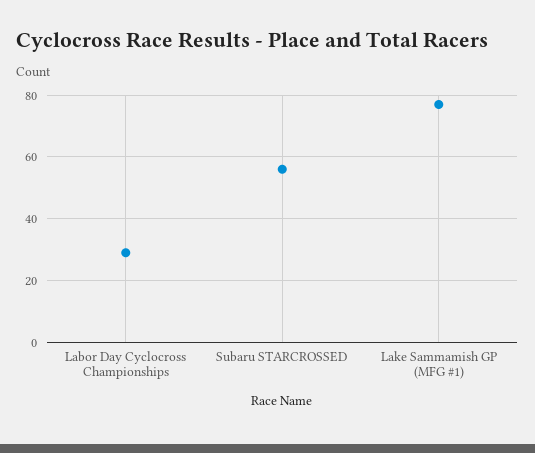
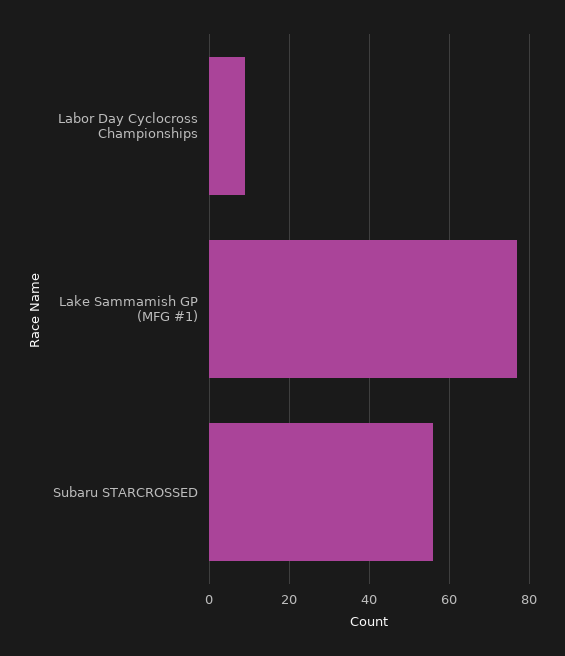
Labor Day Cyclocross Championships: 30 -> 10

